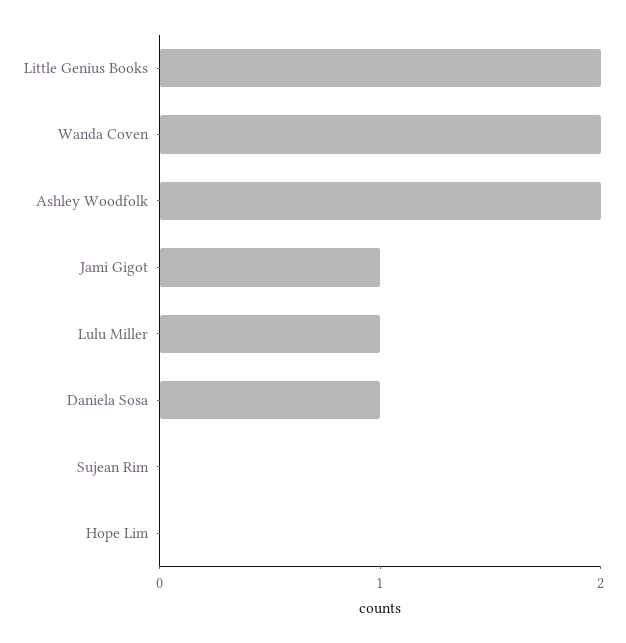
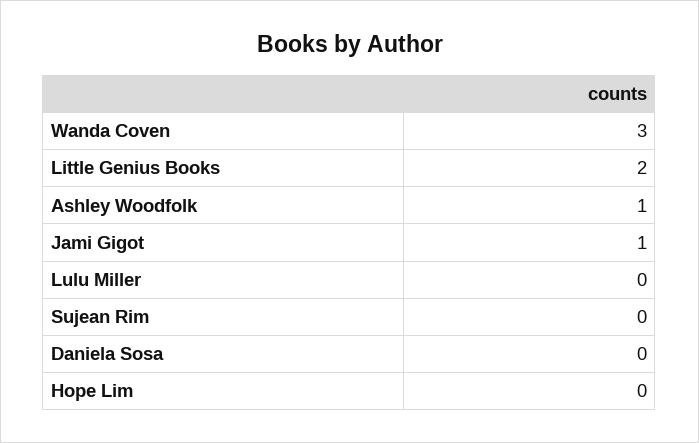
Wanda Coven: 2 -> 3
Ashley Woodfolk: 2 -> 1
Lulu Miller: 1 -> 0
Daniela Sosa: 1 -> 0

